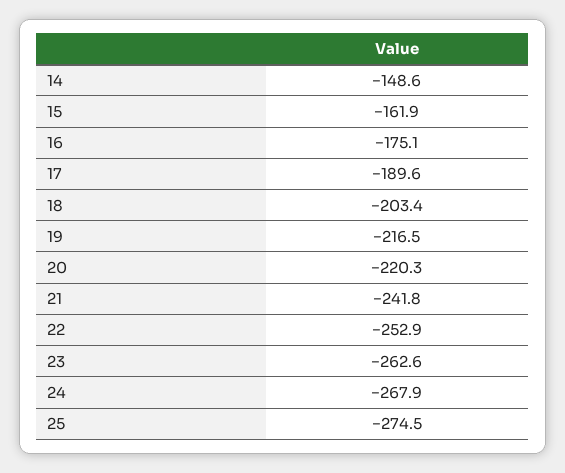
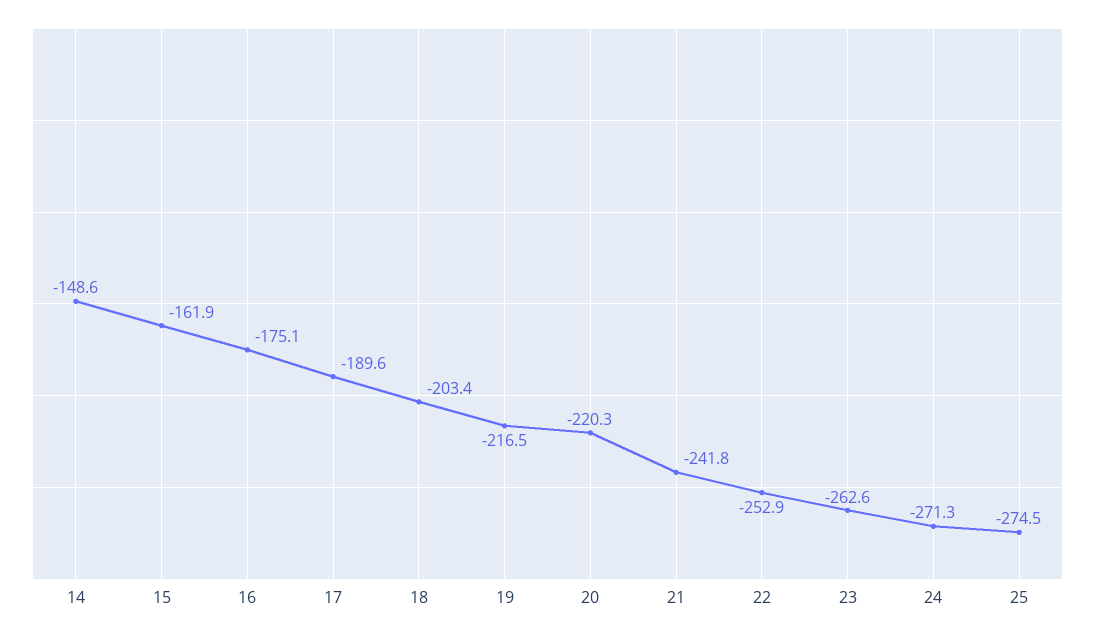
24: -267.9 -> -271.3

